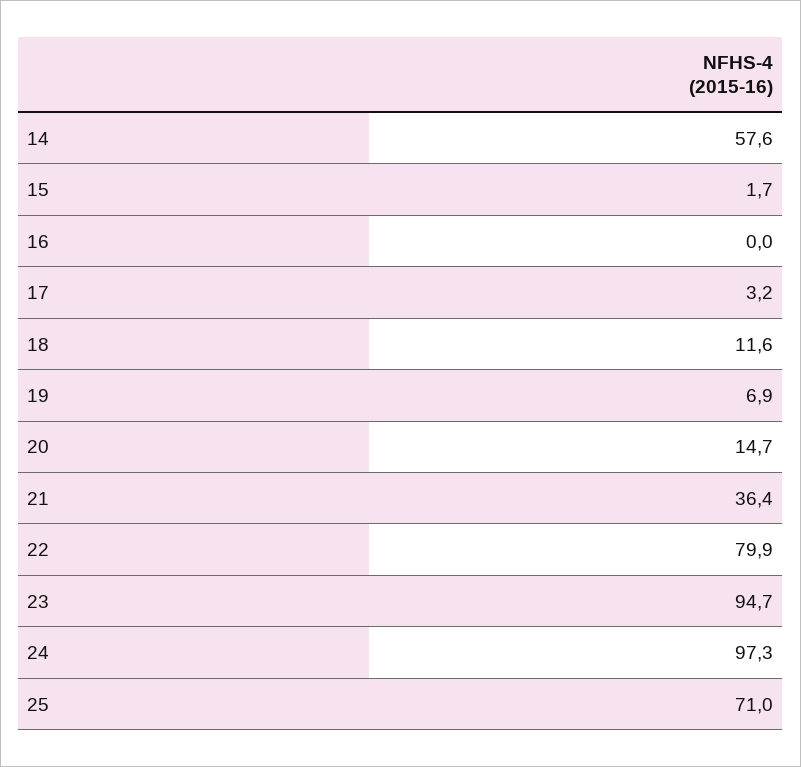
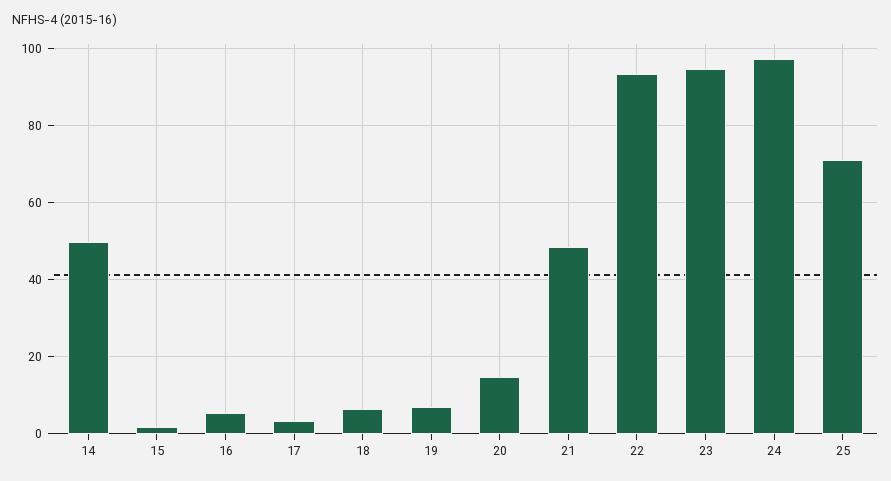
14: 57.6 -> 50
16: 0 -> 6
18: 11.6 -> 6
21: 36.4 -> 48
22: 79.9 -> 94

